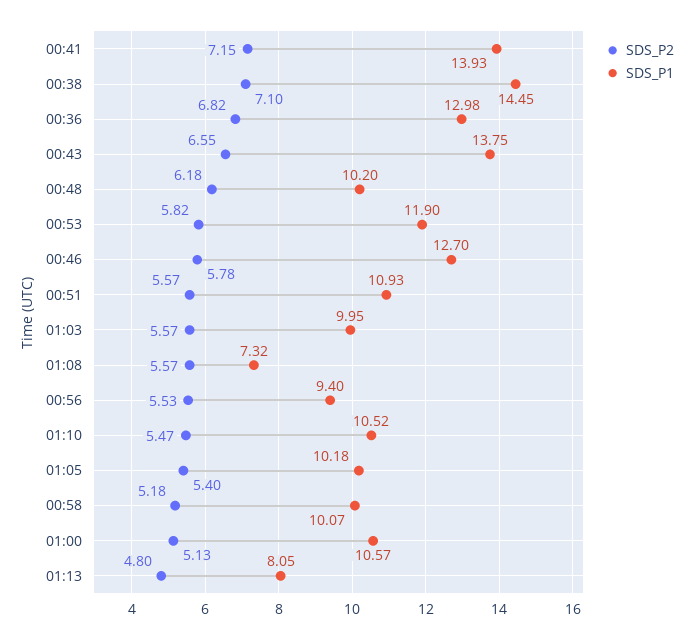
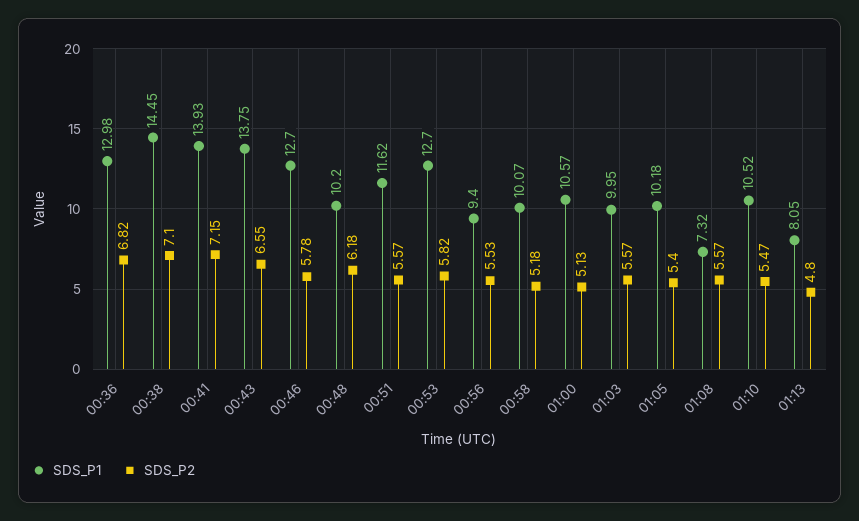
SDS_P1, 00:53: 11.9 -> 12.7
SDS_P1, 00:51: 10.93 -> 11.62

